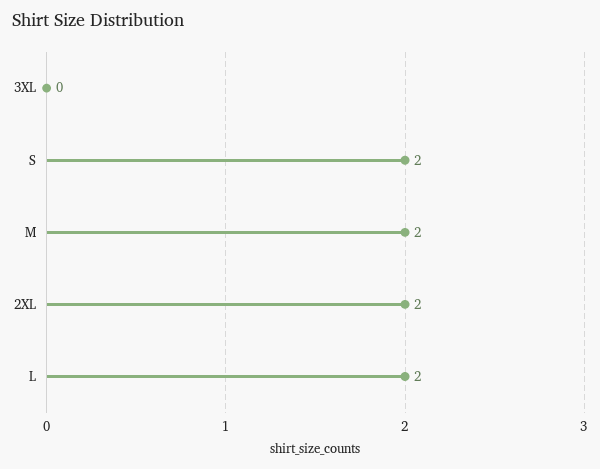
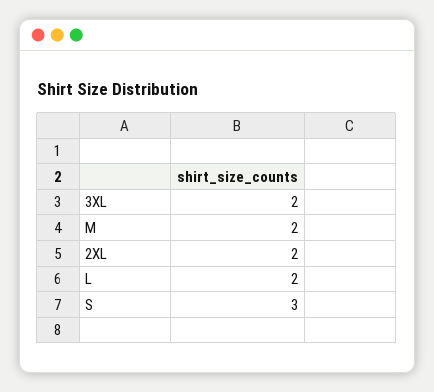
3XL: 0 -> 2
S: 2 -> 3

